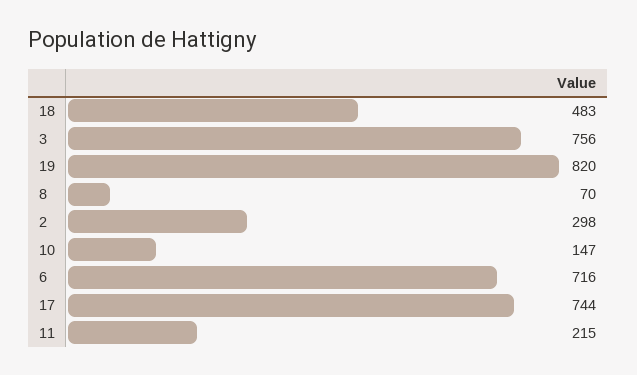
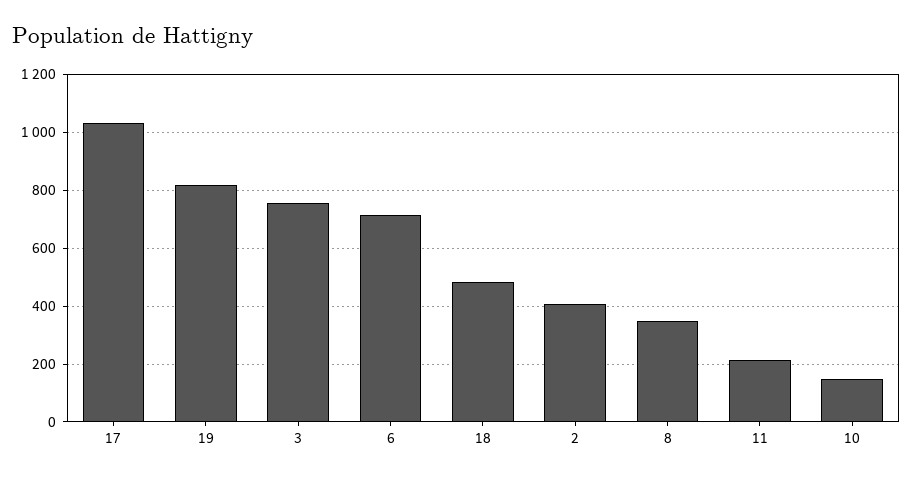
8: 70 -> 350
2: 298 -> 400
17: 744 -> 1025

